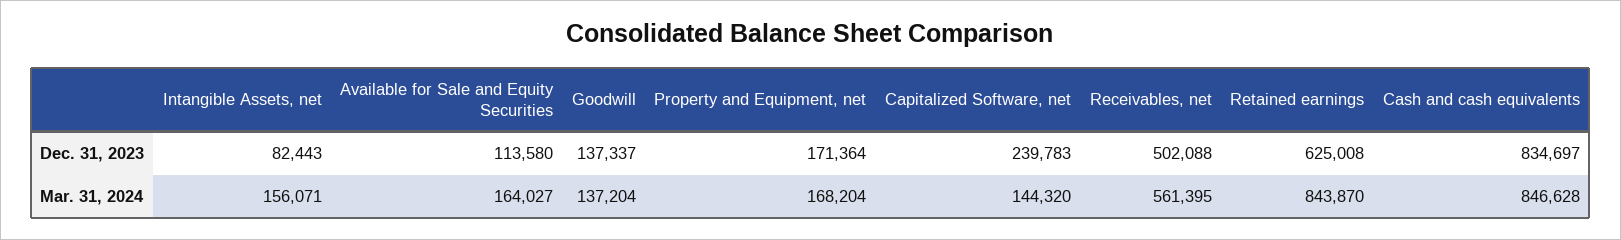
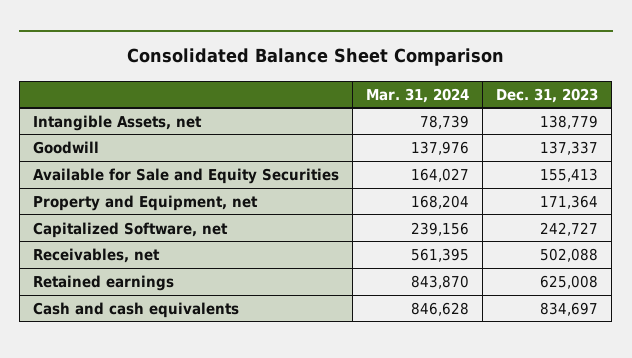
Intangible Assets, net, Dec. 31, 2023: 82443 -> 138779
Available for Sale and Equity Securities, Dec. 31, 2023: 113580 -> 155413
Capitalized Software, net, Dec. 31, 2023: 239783 -> 242727
Intangible Assets, net, Mar. 31, 2024: 156071 -> 78739
Goodwill, Mar. 31, 2024: 137204 -> 137976
Capitalized Software, net, Mar. 31, 2024: 144320 -> 239156

